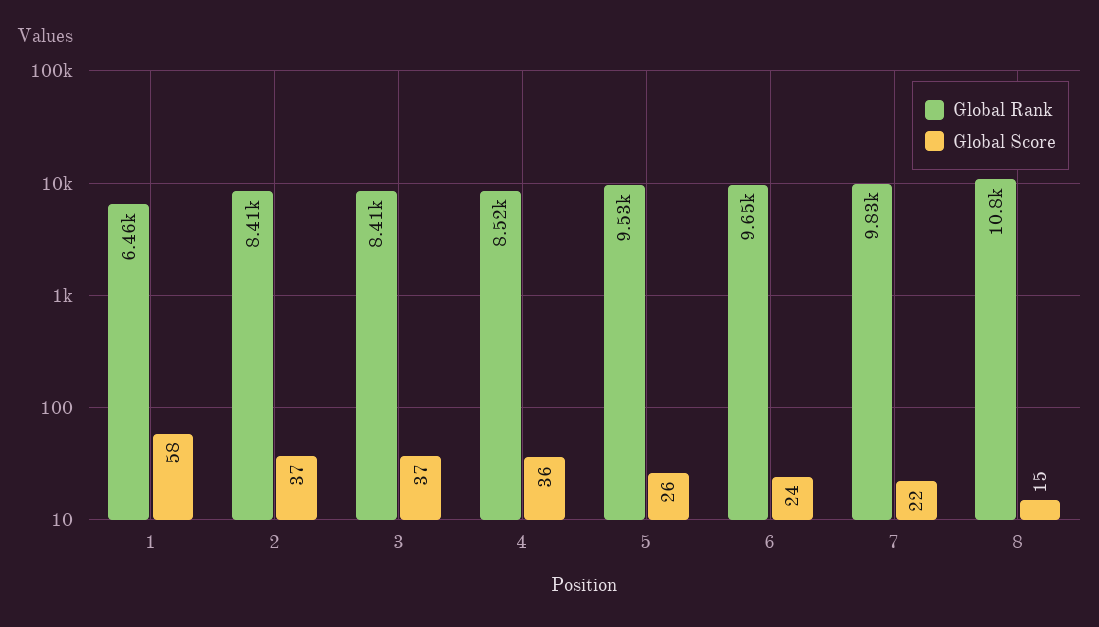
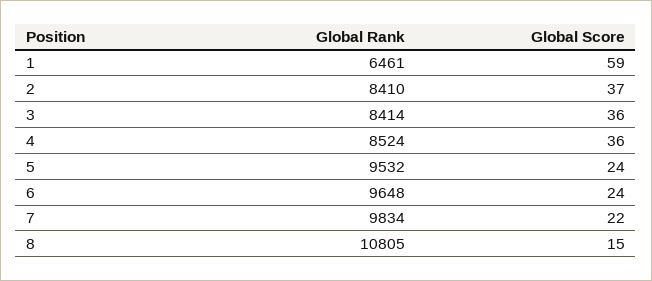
Global Score, 1: 58 -> 59
Global Score, 3: 37 -> 36
Global Score, 5: 26 -> 24

